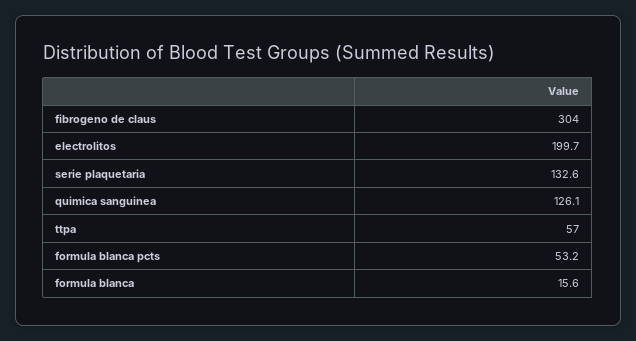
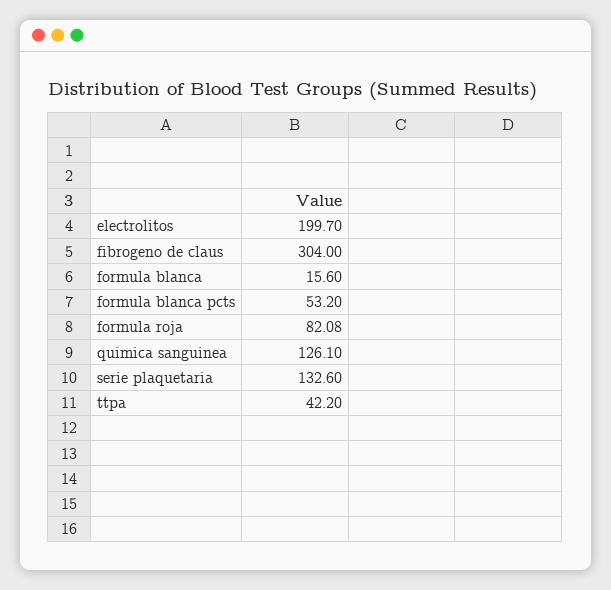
ttpa: 57 -> 42.2
formula roja: none -> 82.08

